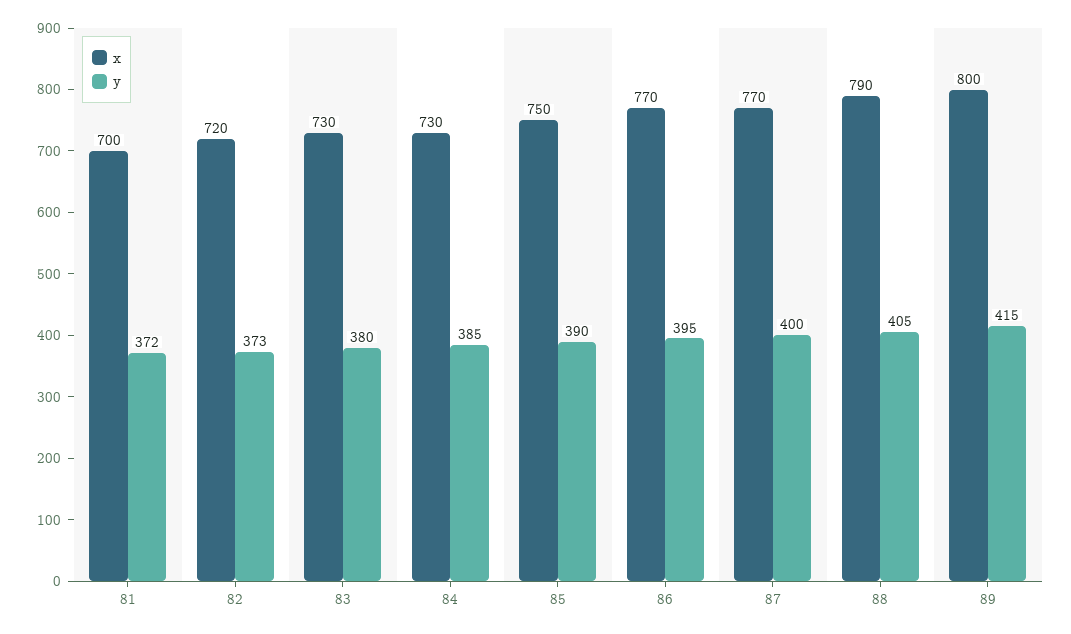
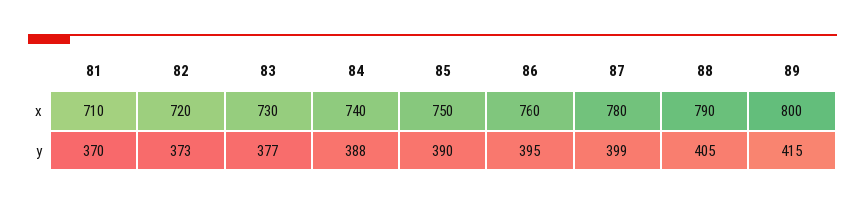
x, 81: 700 -> 710
y, 81: 372 -> 370
y, 83: 380 -> 377
x, 84: 730 -> 740
y, 84: 385 -> 388
x, 86: 770 -> 760
x, 87: 770 -> 780
y, 87: 400 -> 399

